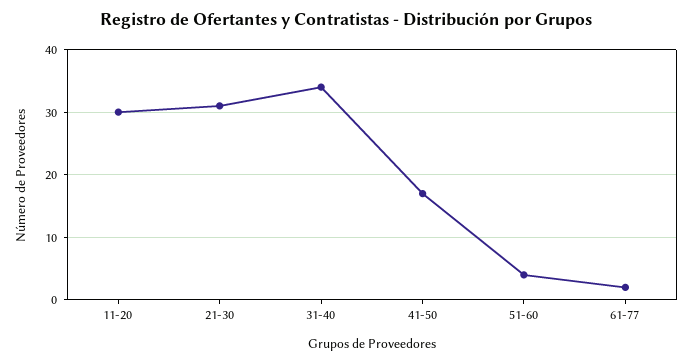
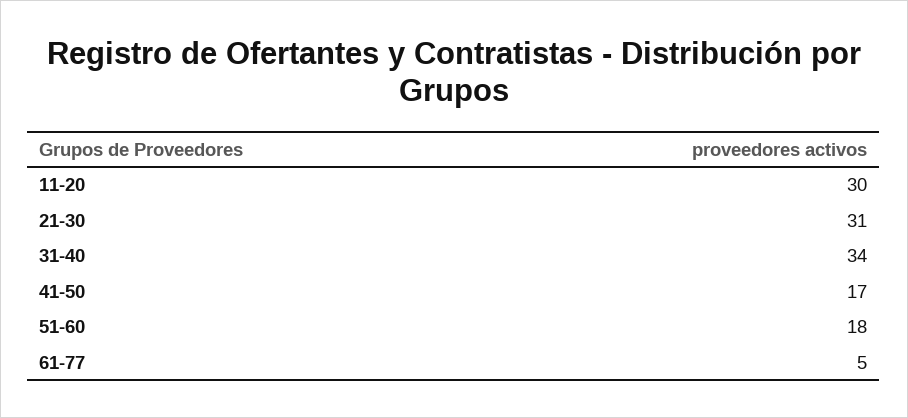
51-60: 4 -> 18
61-77: 2 -> 5

